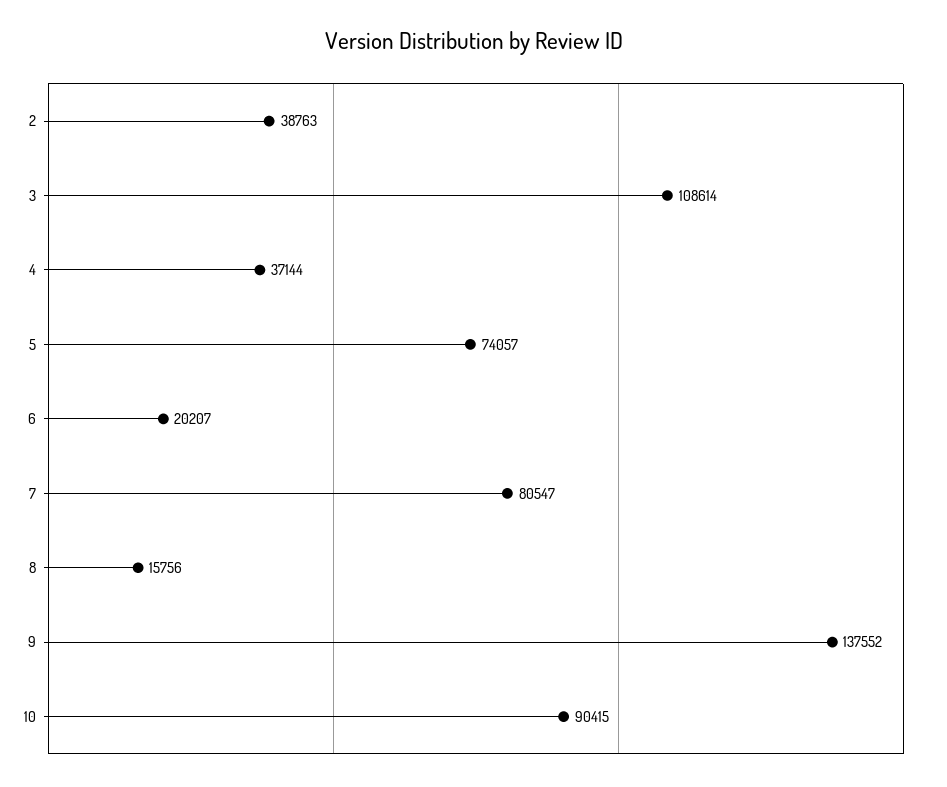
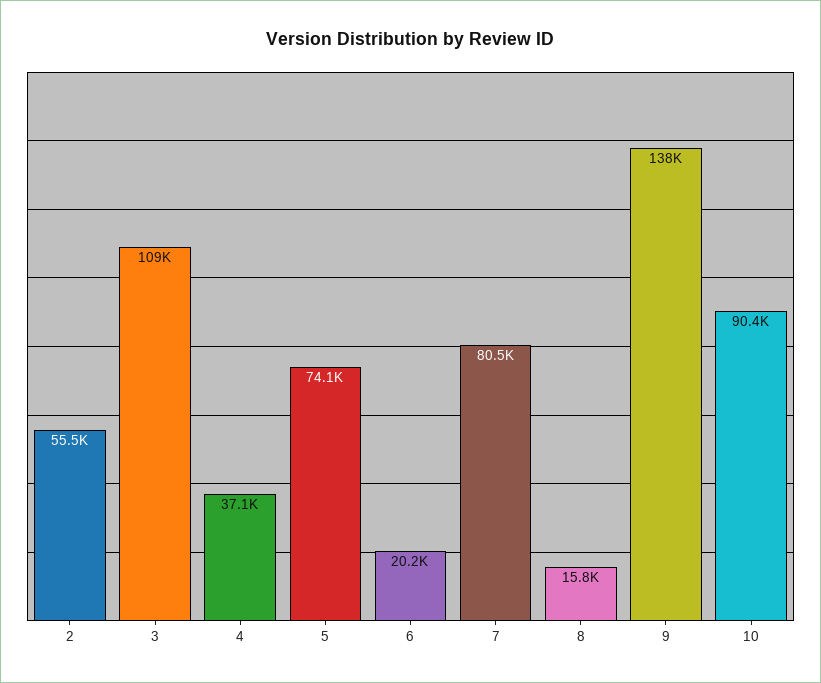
2: 38763 -> 55500

